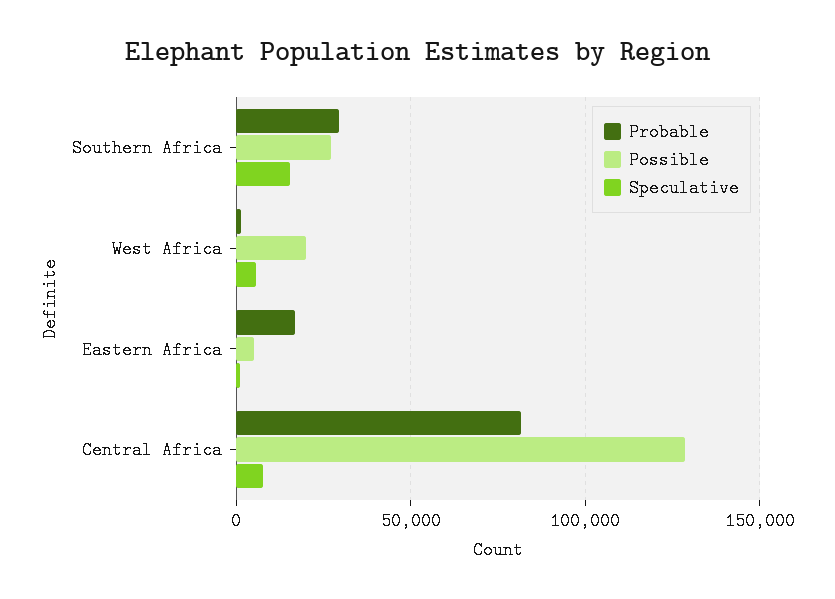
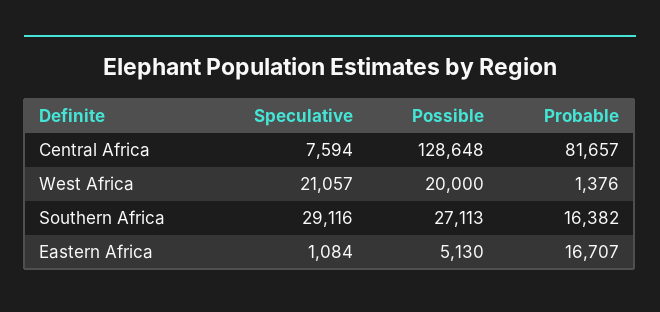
Probable, Southern Africa: 30000 -> 16382
Speculative, Southern Africa: 15000 -> 29116
Speculative, West Africa: 5000 -> 21057

